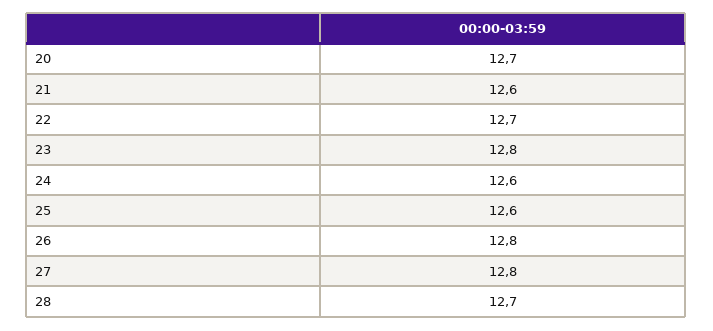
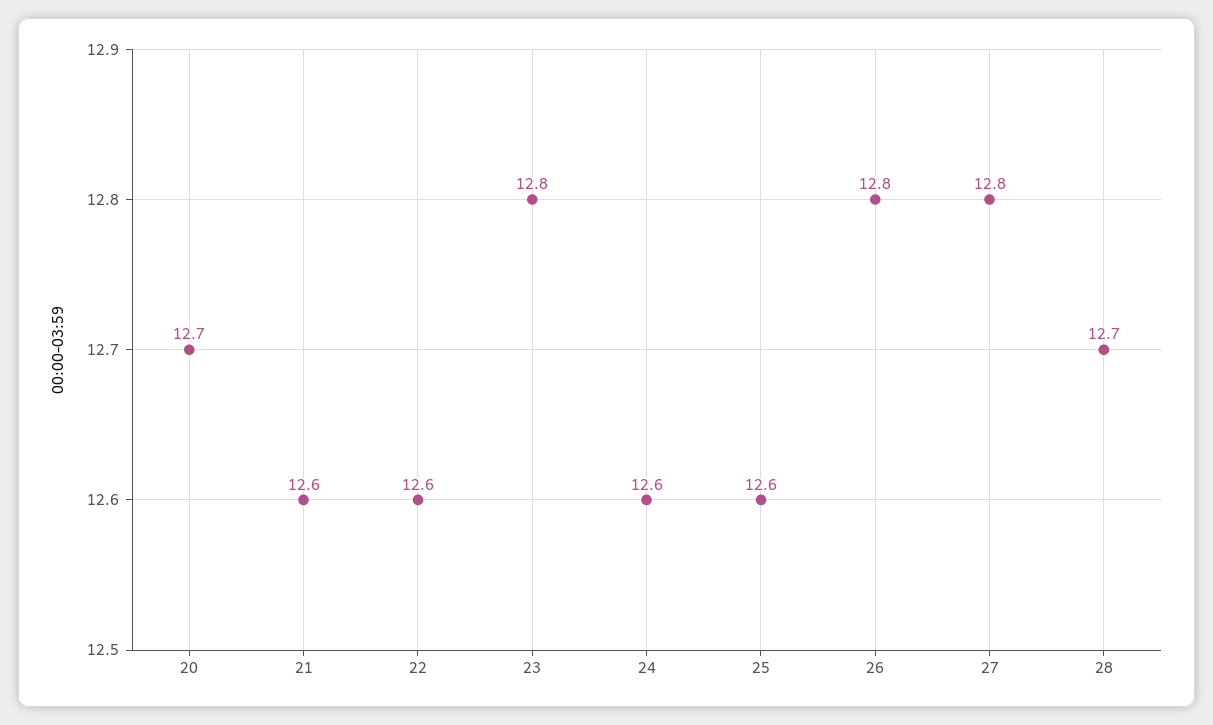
22: 12.7 -> 12.6

